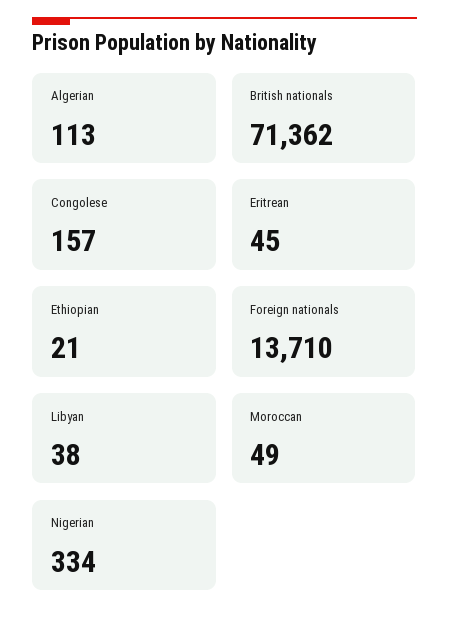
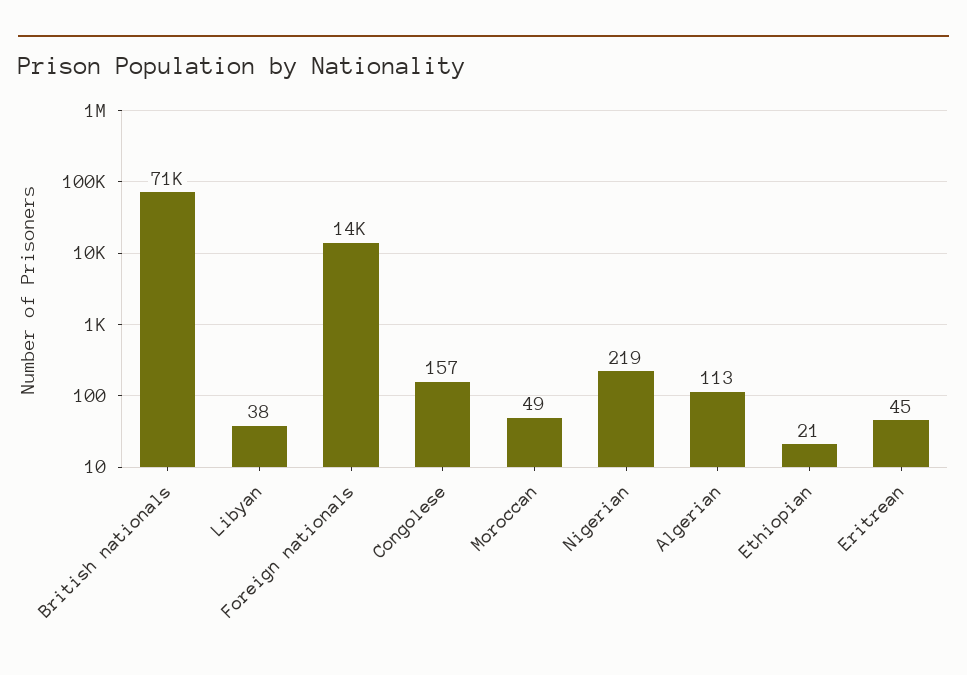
Nigerian: 334 -> 219

